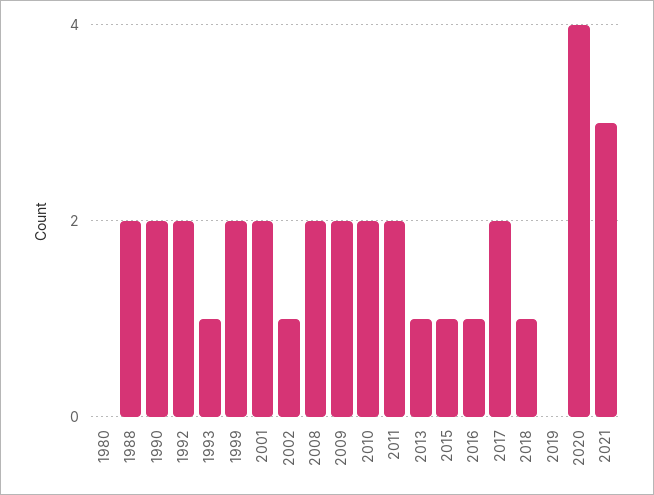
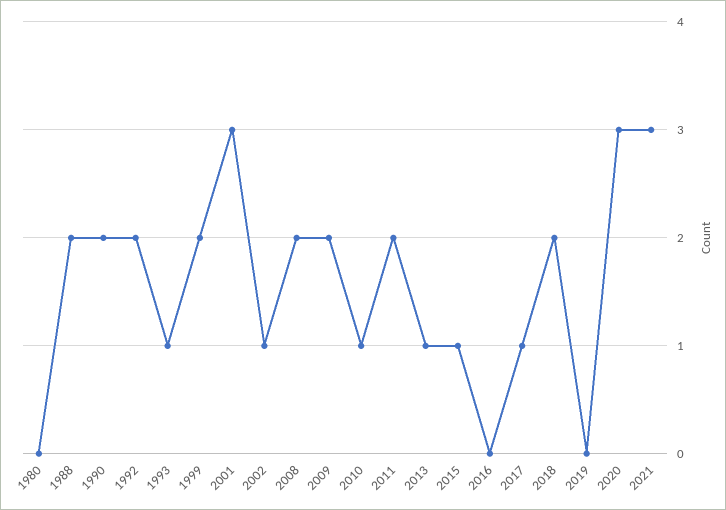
2001: 2 -> 3
2010: 2 -> 1
2016: 1 -> 0
2017: 2 -> 1
2018: 1 -> 2
2020: 4 -> 3

